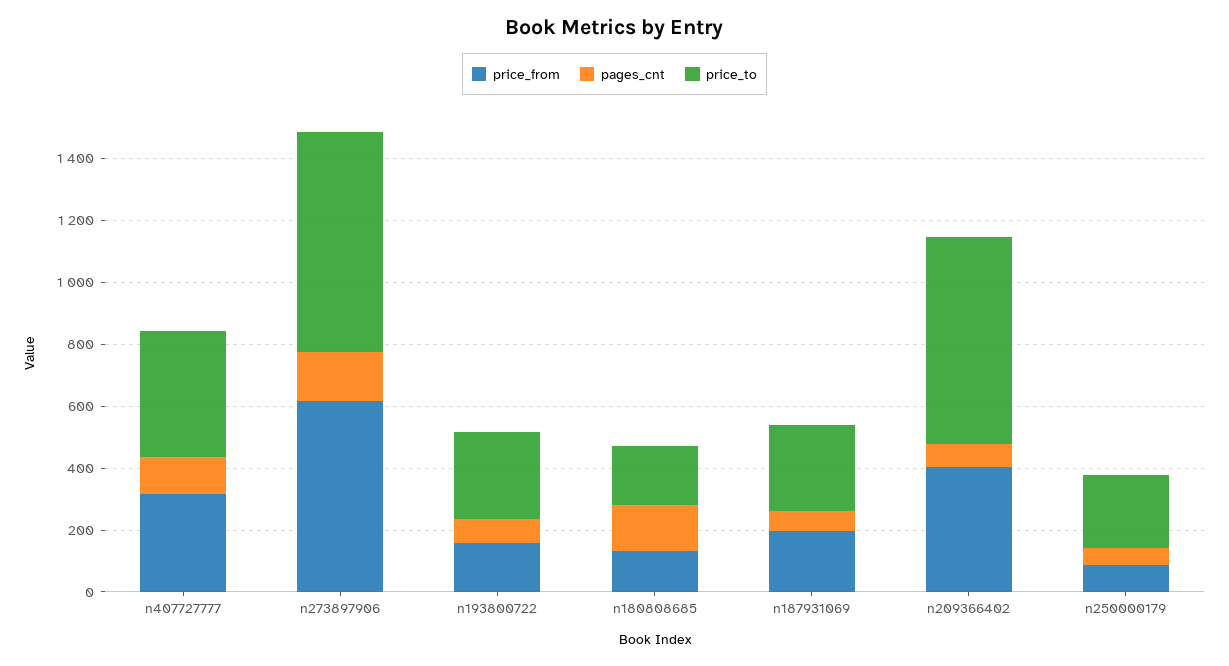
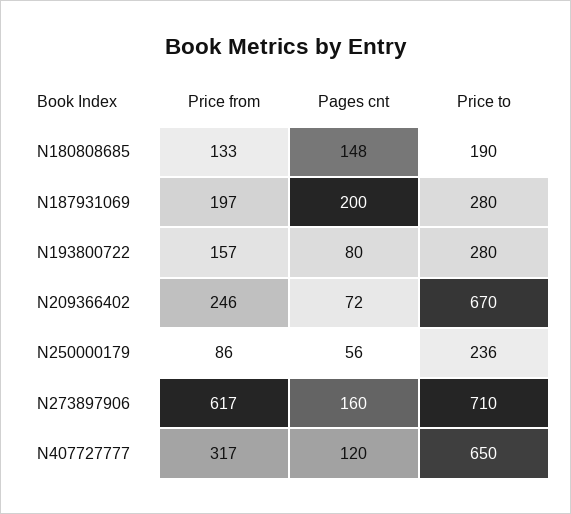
price_to, n407727777: 400 -> 650
pages_cnt, n187931069: 50 -> 200
price_from, n209366402: 400 -> 246

